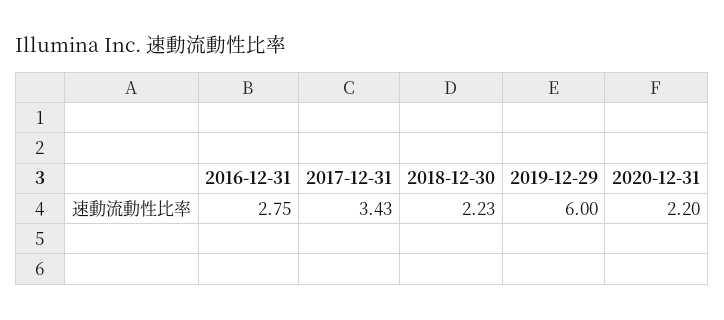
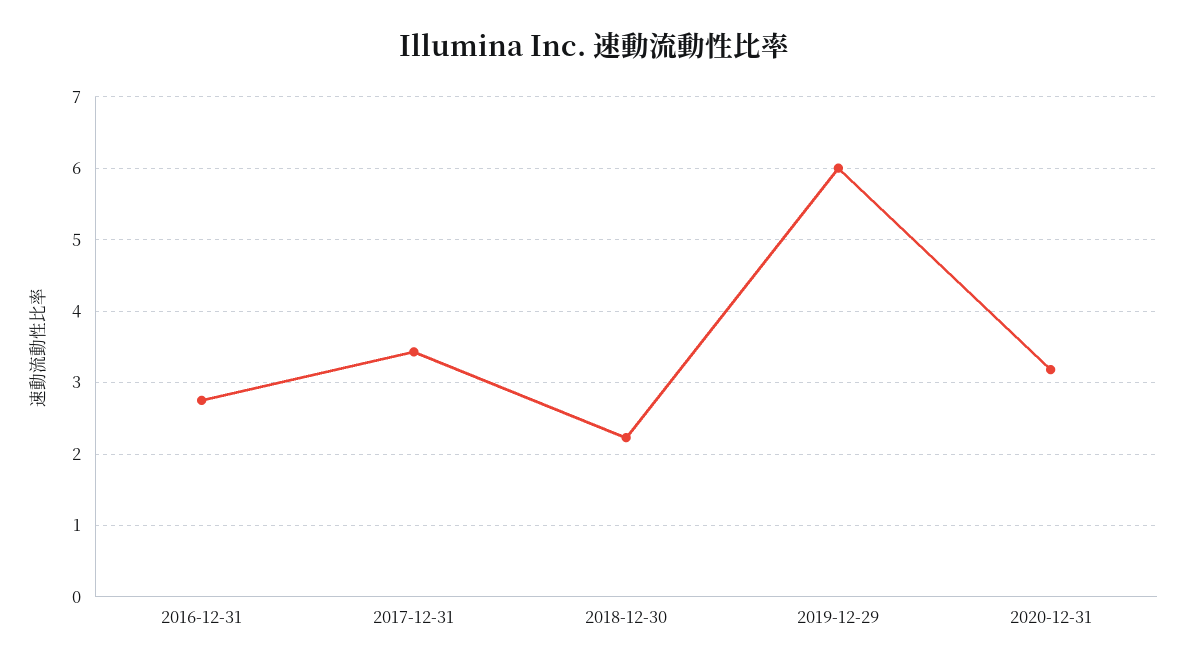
2020-12-31: 2.2 -> 3.2

